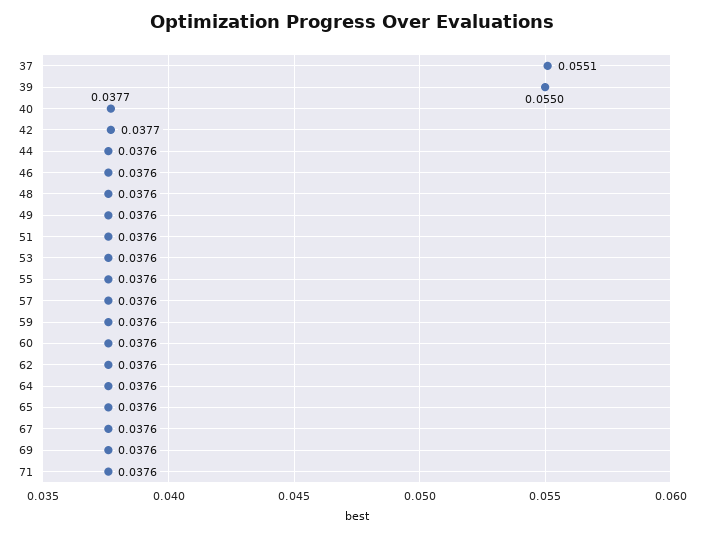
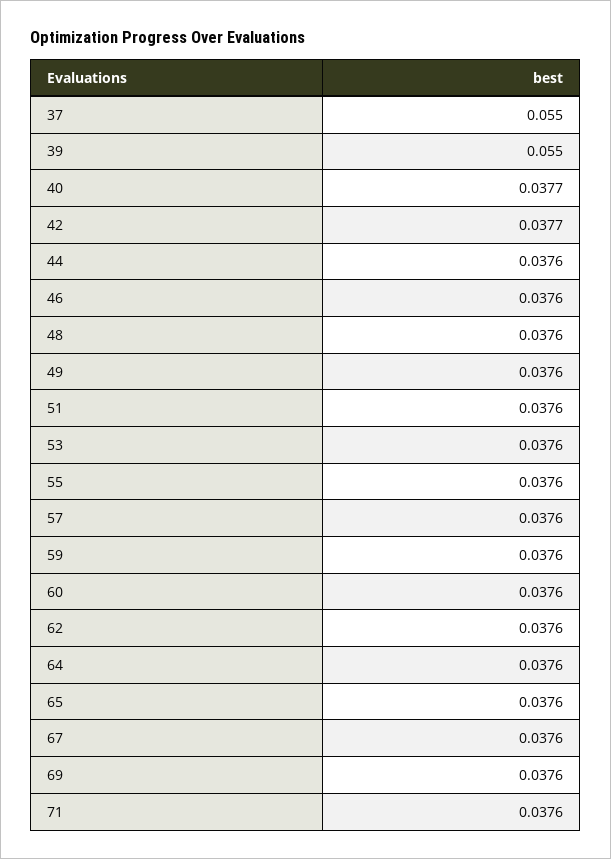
37: 0.0551 -> 0.055

